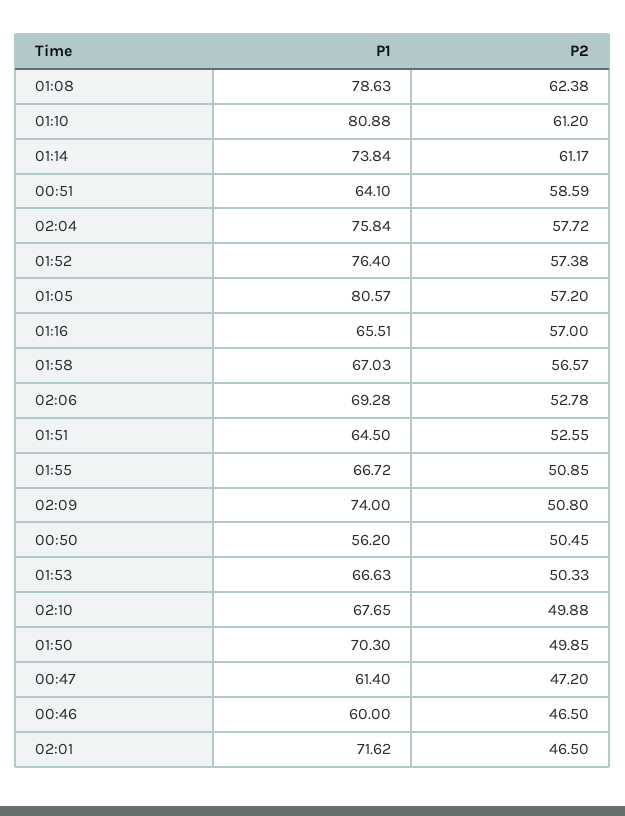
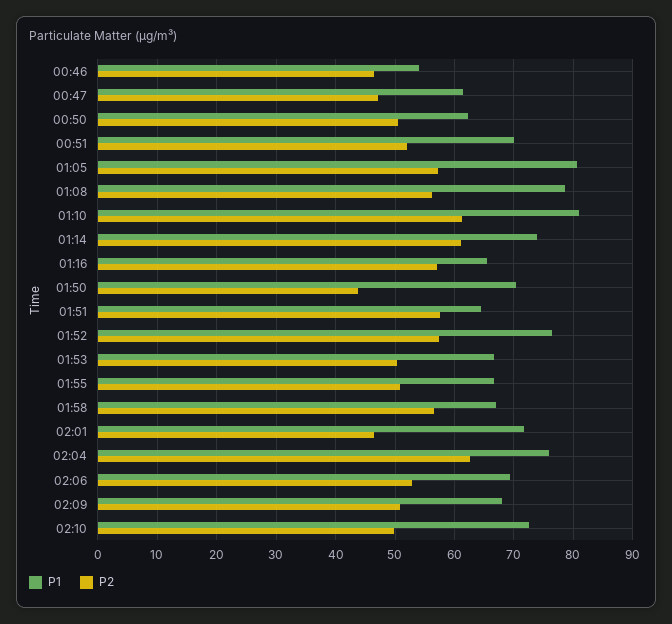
P2, 01:08: 62.38 -> 56
P1, 00:51: 64.1 -> 70
P2, 00:51: 58.59 -> 52
P2, 02:04: 57.72 -> 62
P2, 01:51: 52.55 -> 58
P1, 02:09: 74 -> 68
P1, 00:50: 56.2 -> 62
P1, 02:10: 67.65 -> 72
P2, 01:50: 49.85 -> 44
P1, 00:46: 60 -> 54

